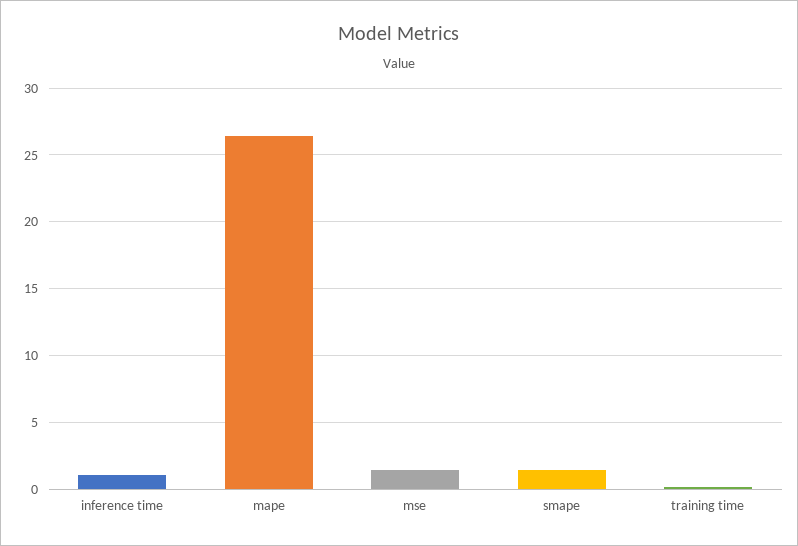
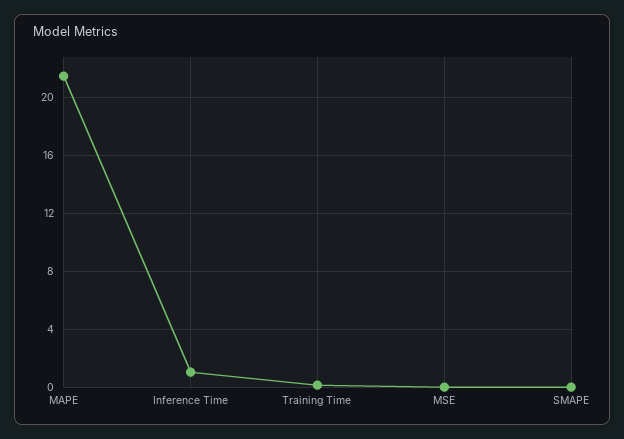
mape: 26.5 -> 21.5
mse: 1.5 -> 0
smape: 1.5 -> 0

